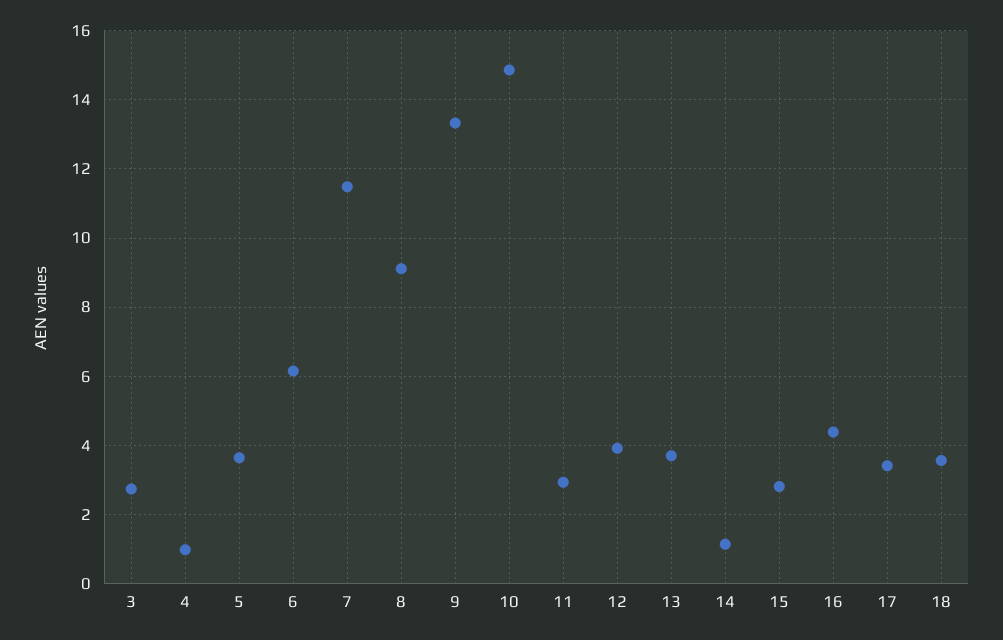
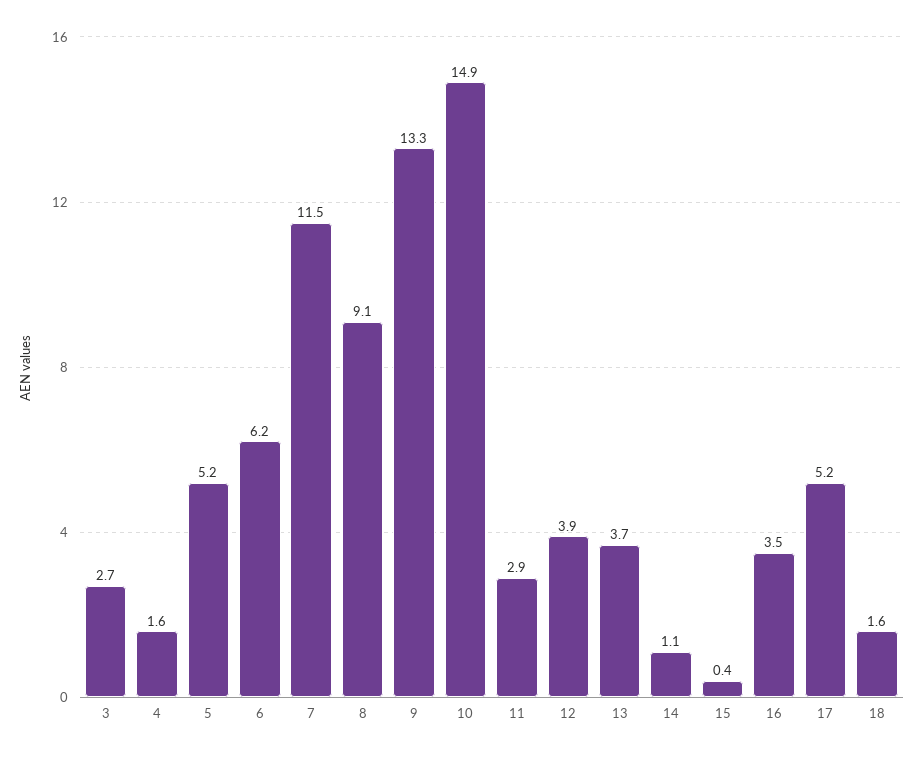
4: 1 -> 1.6
5: 3.6 -> 5.2
15: 2.8 -> 0.4
16: 4.4 -> 3.5
17: 3.4 -> 5.2
18: 3.6 -> 1.6

